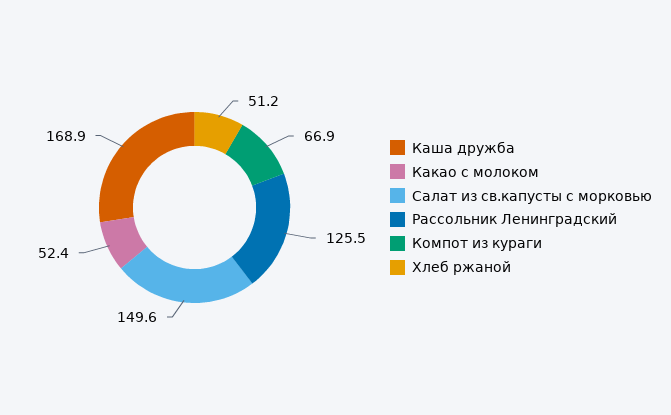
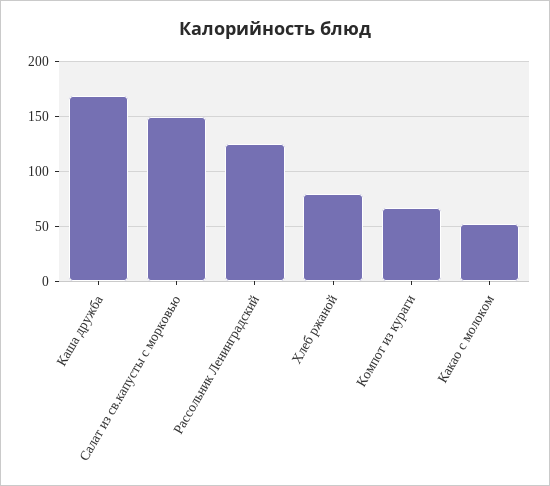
Хлеб ржаной: 51.2 -> 80

